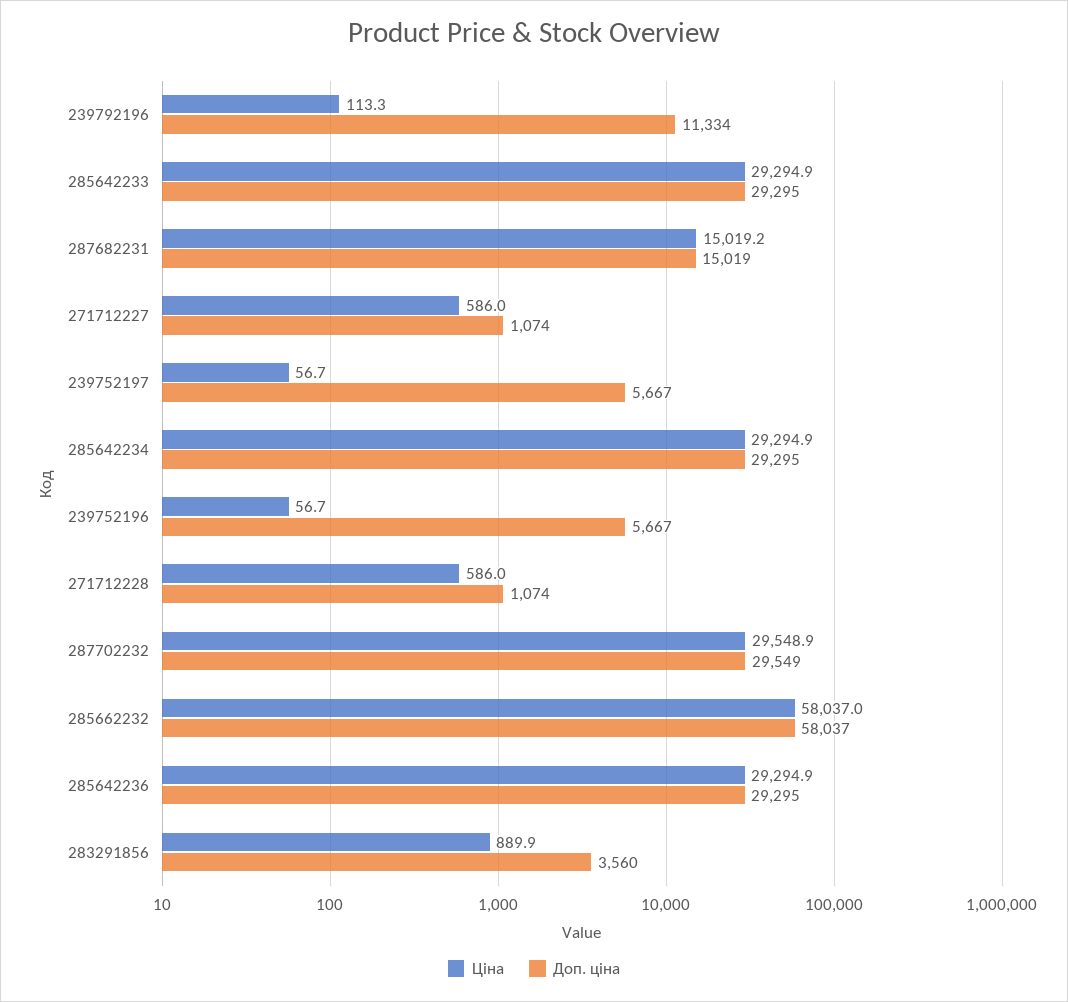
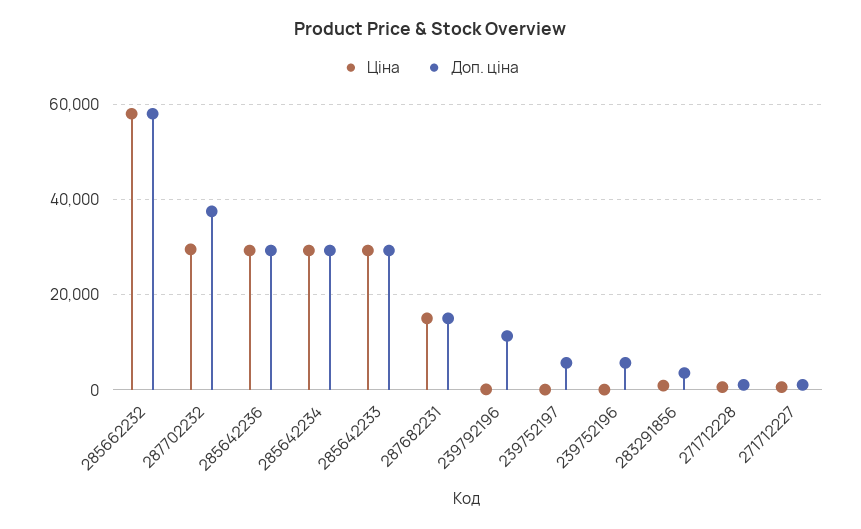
Доп. ціна, 287702232: 29549 -> 38000

